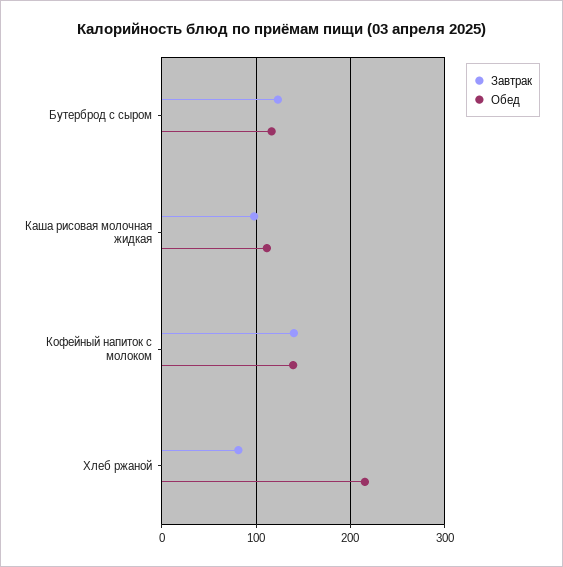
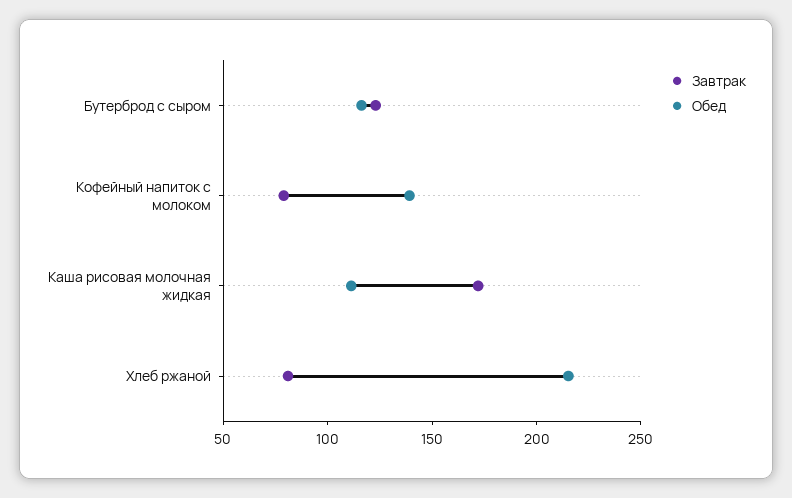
Завтрак, Каша рисовая молочная жидкая: 100 -> 170
Завтрак, Кофейный напиток с молоком: 140 -> 80

